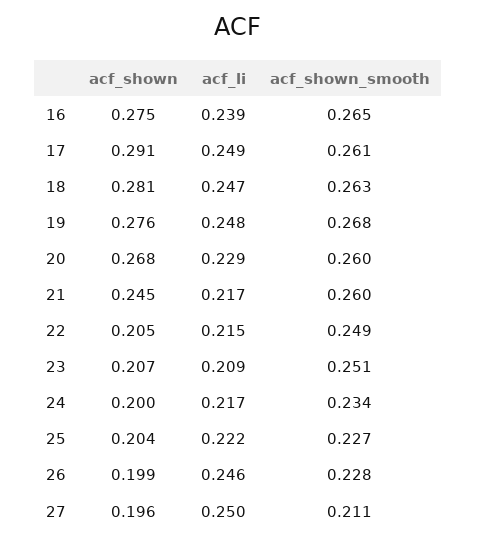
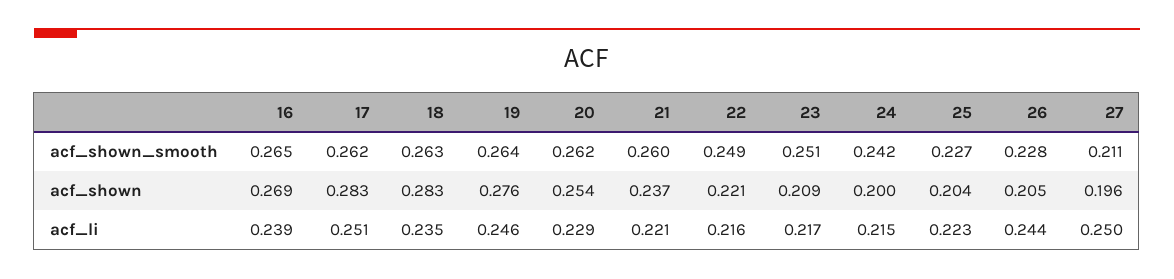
acf_shown, 16: 0.275 -> 0.269
acf_shown, 17: 0.291 -> 0.283
acf_li, 17: 0.249 -> 0.251
acf_shown_smooth, 17: 0.261 -> 0.262
acf_shown, 18: 0.281 -> 0.283
acf_li, 18: 0.247 -> 0.235
acf_li, 19: 0.248 -> 0.246
acf_shown_smooth, 19: 0.268 -> 0.264
acf_shown, 20: 0.268 -> 0.254
acf_shown_smooth, 20: 0.26 -> 0.262
acf_shown, 21: 0.245 -> 0.237
acf_li, 21: 0.217 -> 0.221
acf_shown, 22: 0.205 -> 0.221
acf_li, 22: 0.215 -> 0.216
acf_shown, 23: 0.207 -> 0.209
acf_li, 23: 0.209 -> 0.217
acf_li, 24: 0.217 -> 0.215
acf_shown_smooth, 24: 0.234 -> 0.242
acf_li, 25: 0.222 -> 0.223
acf_shown, 26: 0.199 -> 0.205
acf_li, 26: 0.246 -> 0.244

